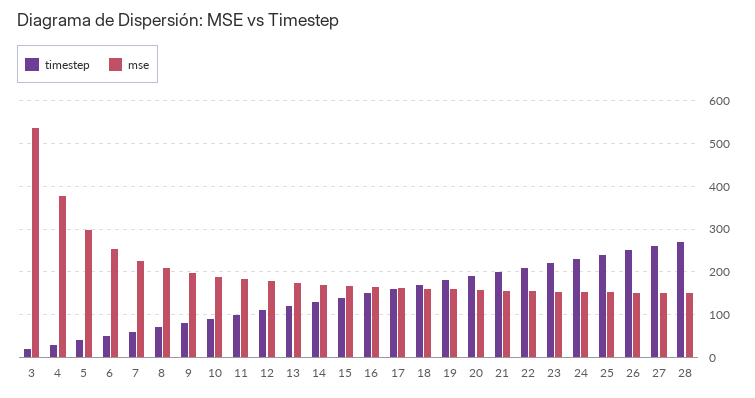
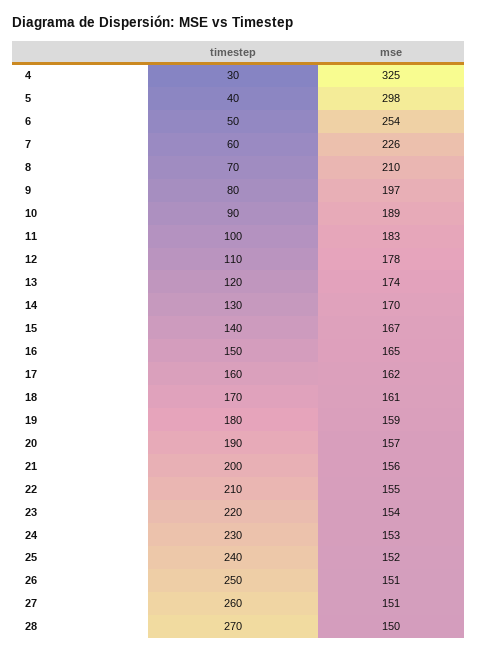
timestep, 3: 20 -> none
mse, 3: 540 -> none
mse, 4: 380 -> 325

